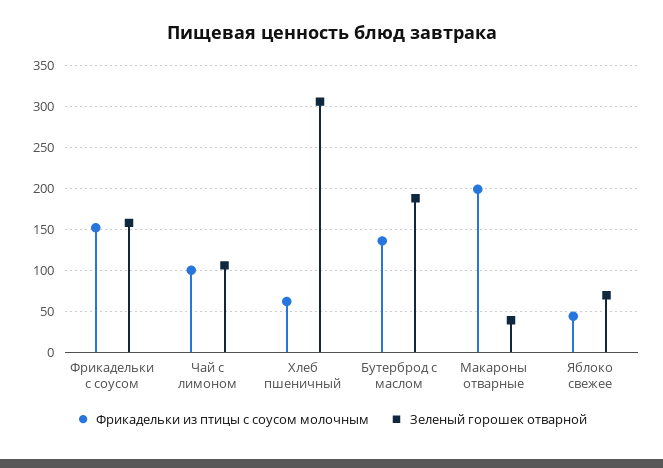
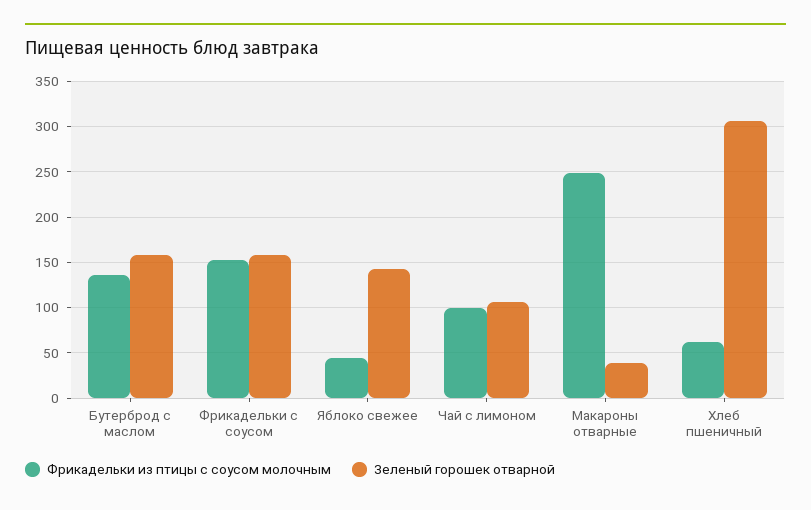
Зеленый горошек отварной, Бутерброд с маслом: 190 -> 160
Фрикадельки из птицы с соусом молочным, Макароны отварные: 200 -> 250
Зеленый горошек отварной, Яблоко свежее: 70 -> 140

